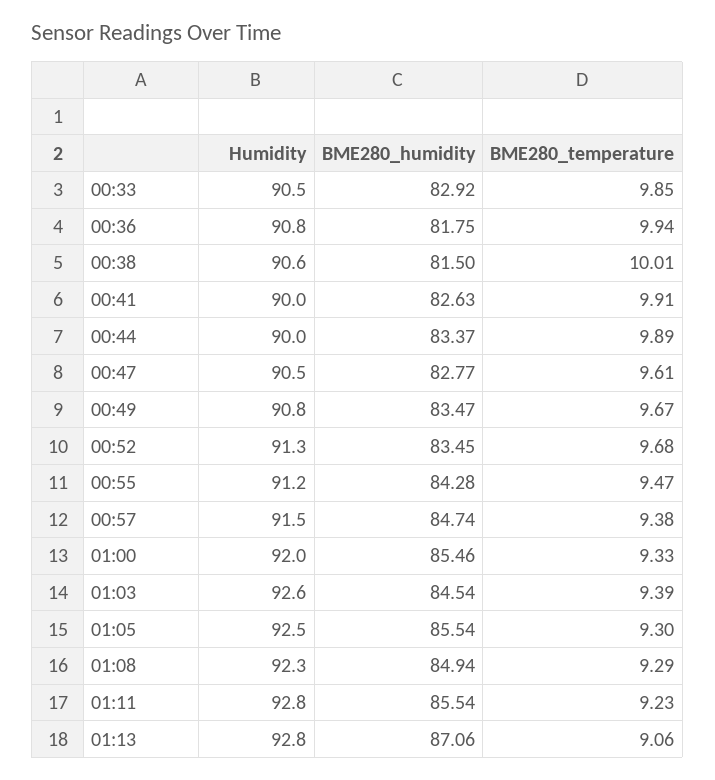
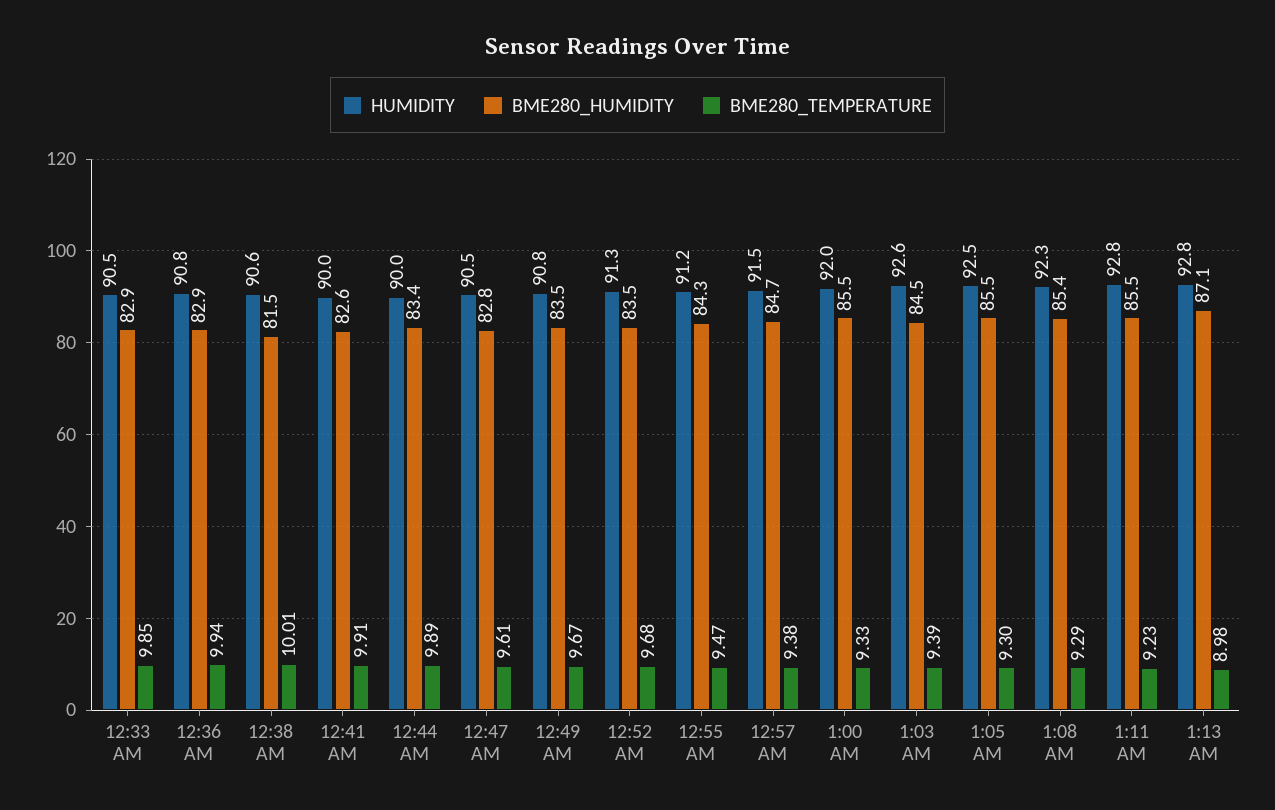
BME280_humidity, 00:36: 81.75 -> 82.9
BME280_humidity, 01:08: 84.94 -> 85.4
BME280_temperature, 01:13: 9.06 -> 8.98

